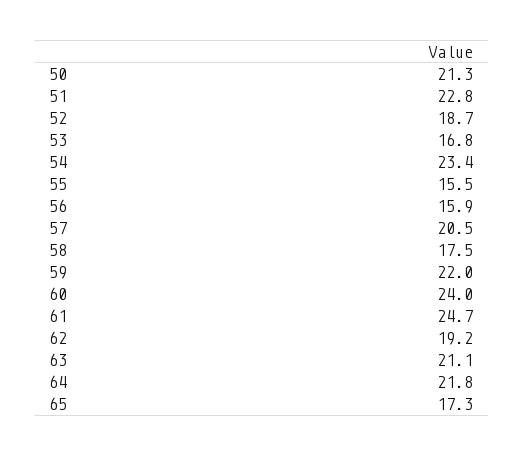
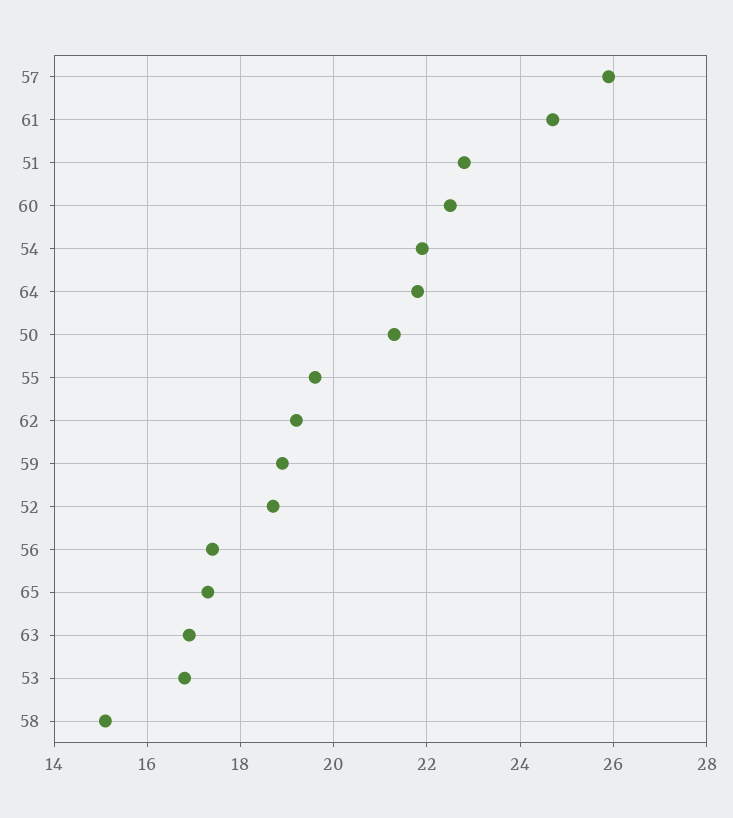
54: 23.4 -> 22
55: 15.5 -> 19.5
56: 15.9 -> 17.5
57: 20.5 -> 26
58: 17.5 -> 15
59: 22 -> 19
60: 24 -> 22.5
63: 21.1 -> 17

